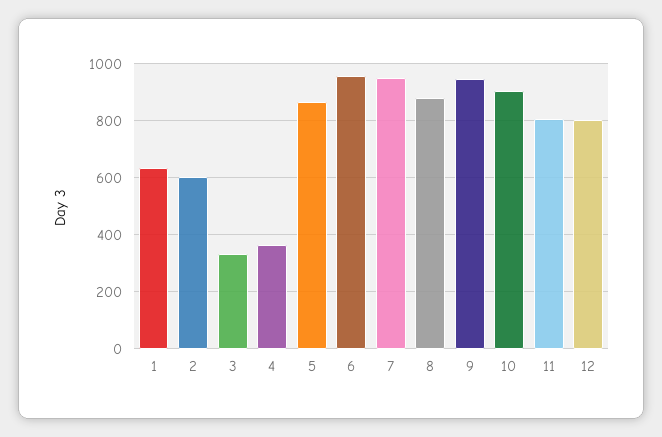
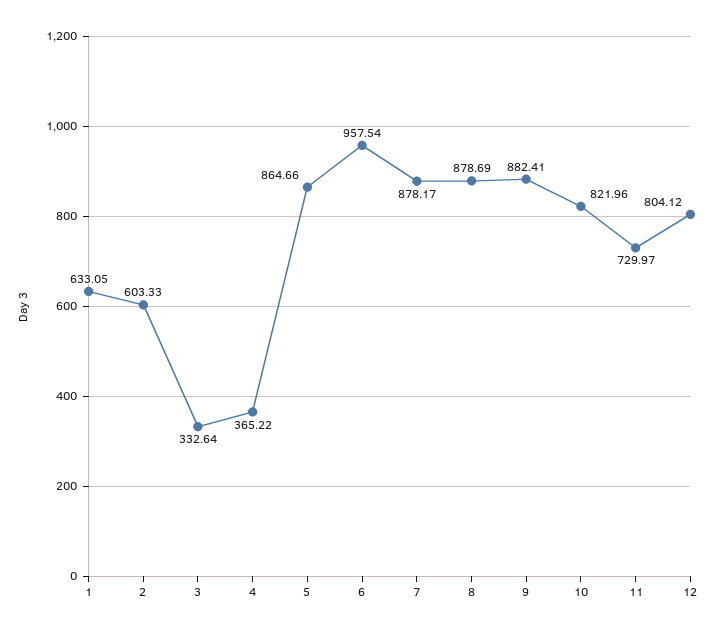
7: 950 -> 878.17
9: 950 -> 882.41
10: 900 -> 821.96
11: 800 -> 729.97

